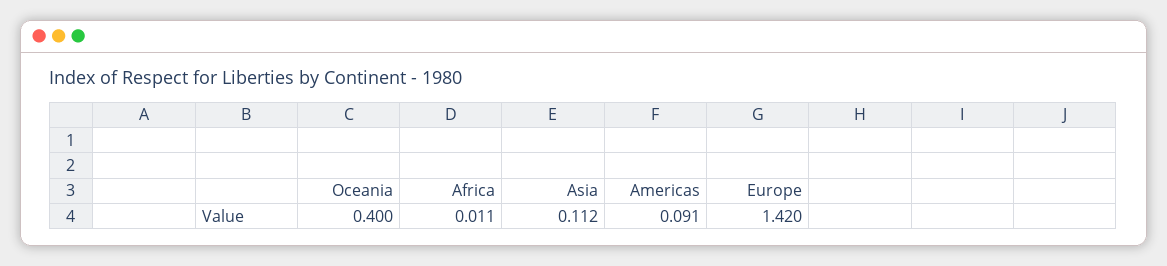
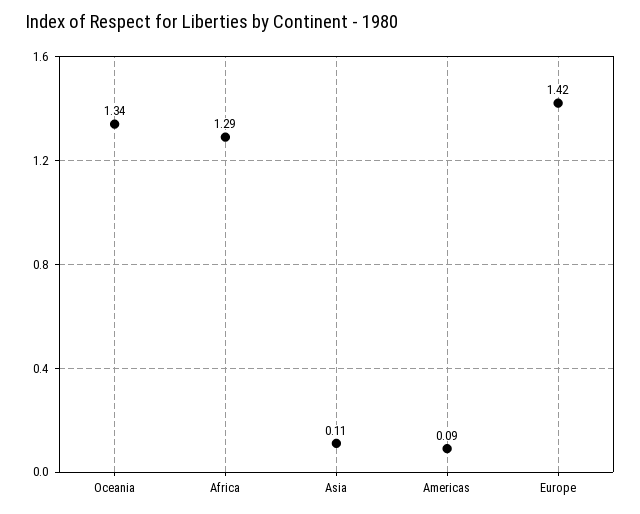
Oceania: 0.4 -> 1.34
Africa: 0.011 -> 1.29

